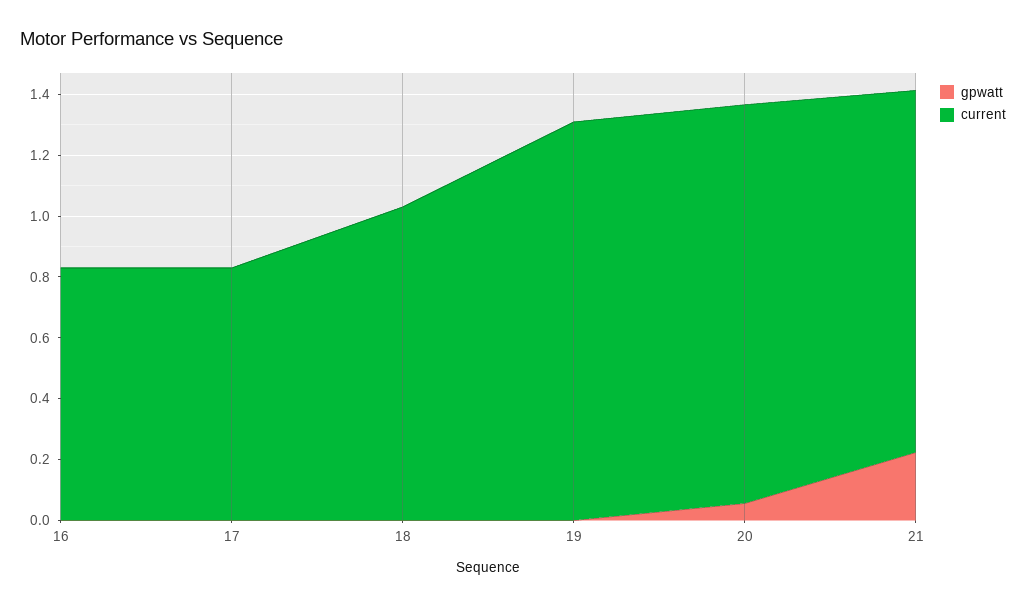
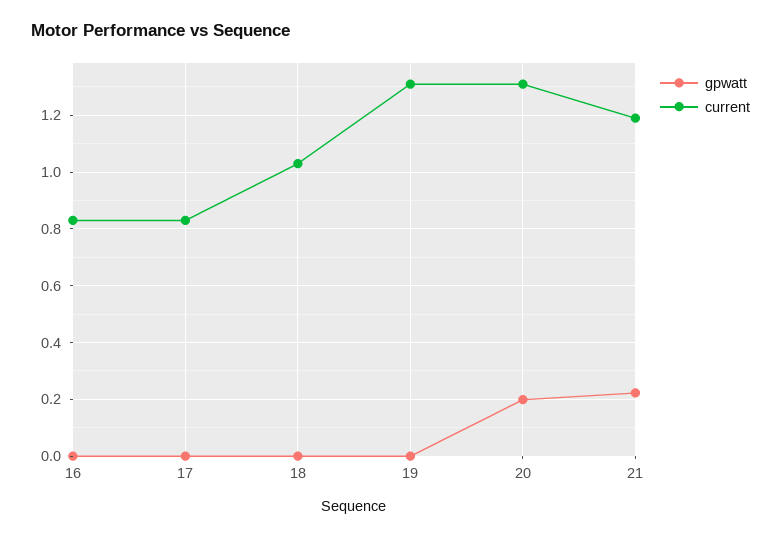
gpwatt, 20: 0.05 -> 0.2

